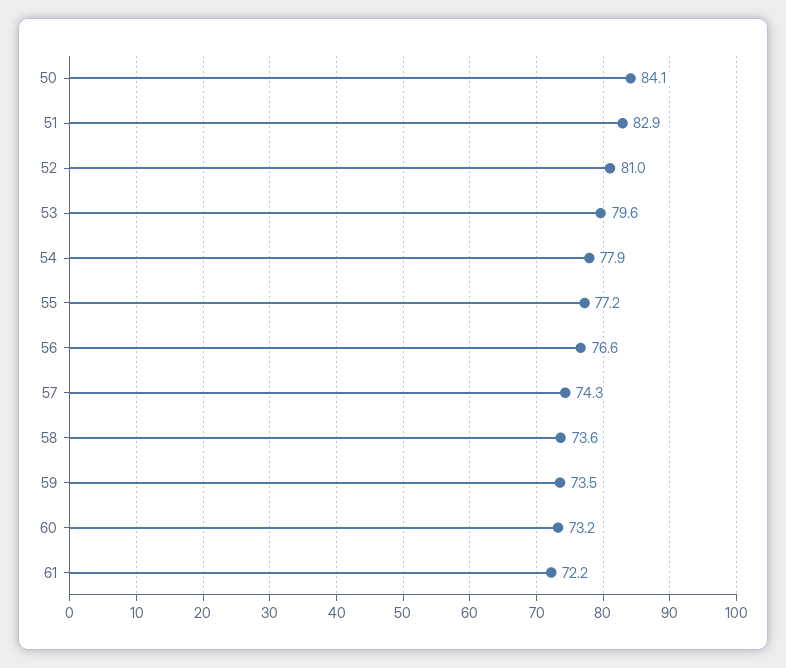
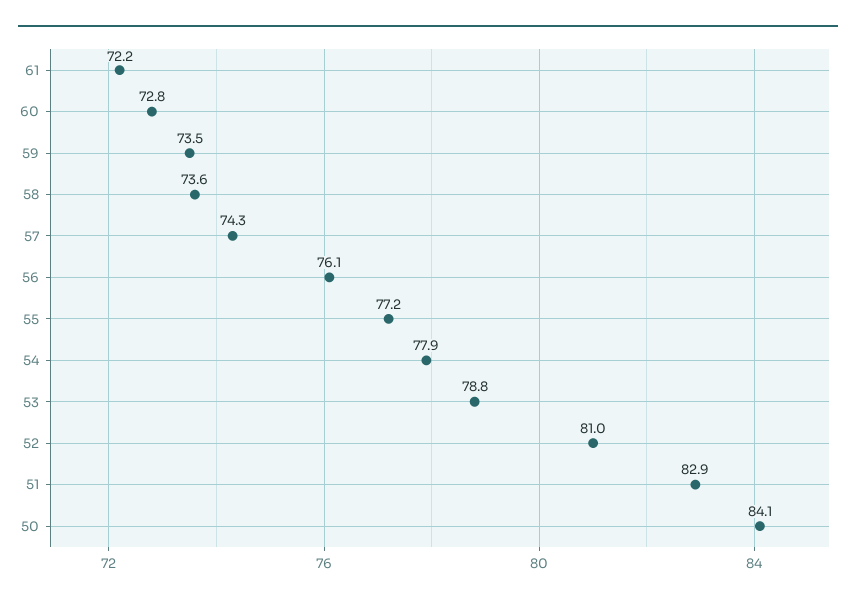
53: 79.6 -> 78.8
56: 76.6 -> 76.1
60: 73.2 -> 72.8

